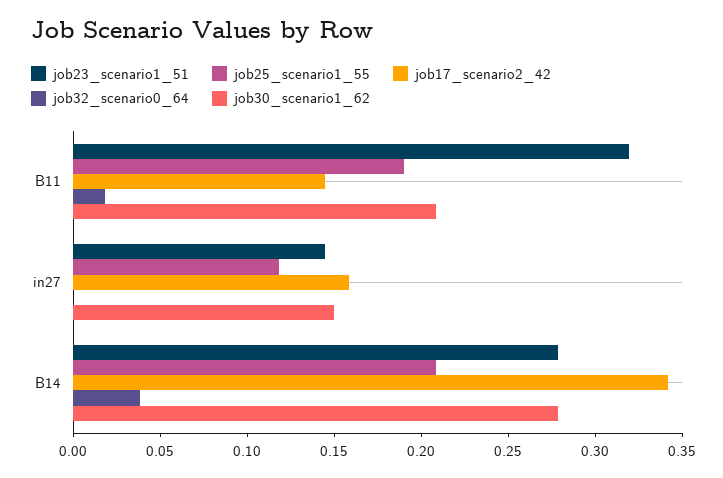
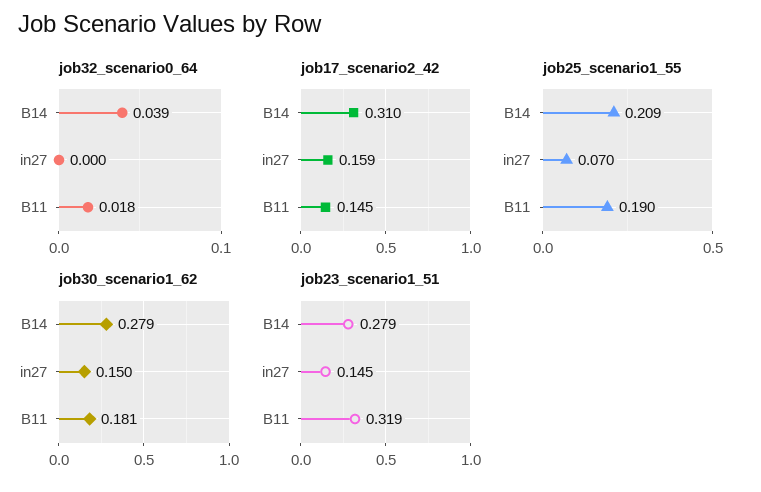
job30_scenario1_62, B11: 0.21 -> 0.181
job25_scenario1_55, in27: 0.12 -> 0.07
job17_scenario2_42, B14: 0.34 -> 0.31

